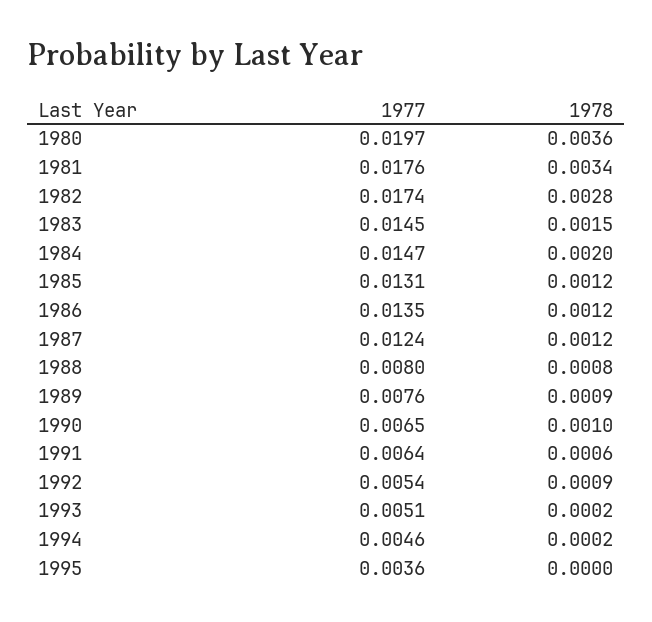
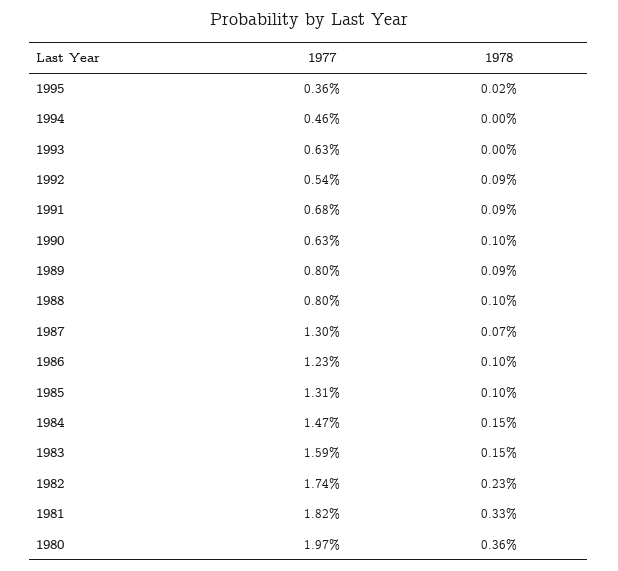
1977, 1981: 0.0176 -> 0.0182
1978, 1981: 0.0034 -> 0.0033
1978, 1982: 0.0028 -> 0.0023
1977, 1983: 0.0145 -> 0.0159
1978, 1984: 0.002 -> 0.0015
1978, 1985: 0.0012 -> 0.001
1977, 1986: 0.0135 -> 0.0123
1978, 1986: 0.0012 -> 0.001
1977, 1987: 0.0124 -> 0.013
1978, 1987: 0.0012 -> 0.0007
1978, 1988: 0.0008 -> 0.001
1977, 1989: 0.0076 -> 0.008
1977, 1990: 0.0065 -> 0.0063
1977, 1991: 0.0064 -> 0.0068
1978, 1991: 0.0006 -> 0.0009
1977, 1993: 0.0051 -> 0.0063
1978, 1993: 0.0002 -> 0
1978, 1994: 0.0002 -> 0
1978, 1995: 0 -> 0.0002

